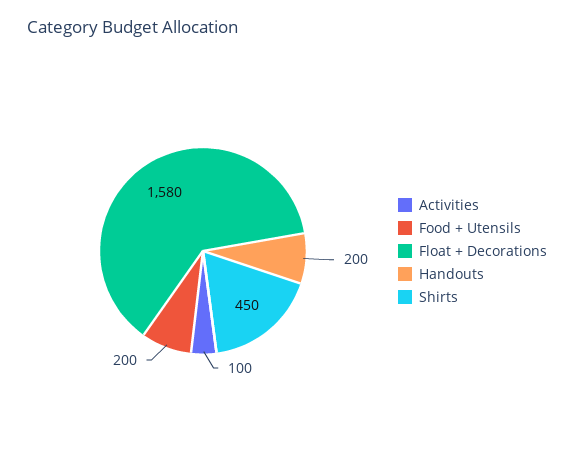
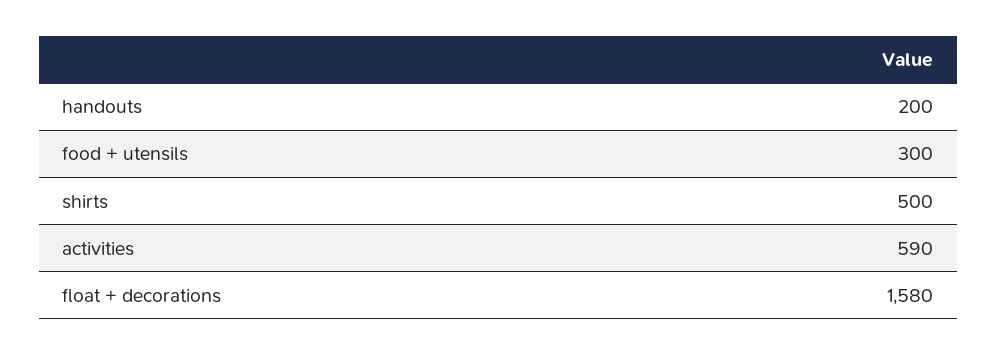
Activities: 100 -> 590
Food + Utensils: 200 -> 300
Shirts: 450 -> 500

